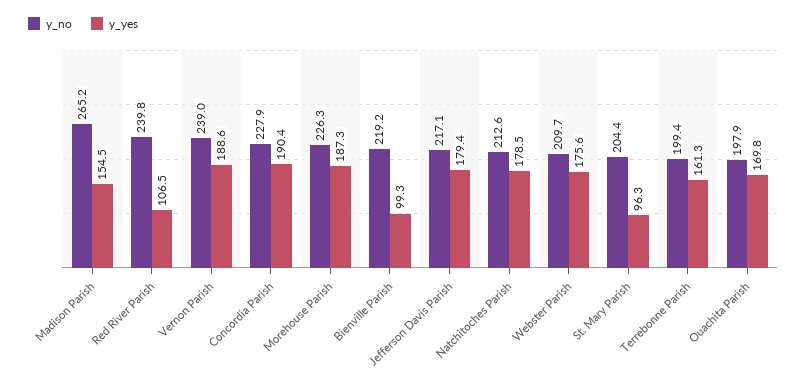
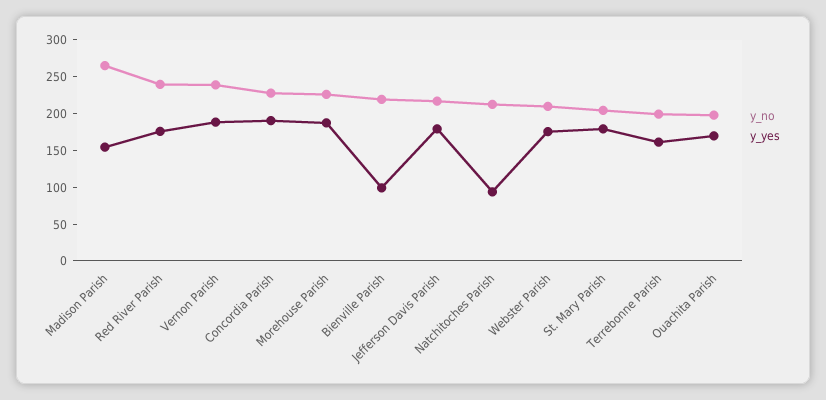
y_yes, Red River Parish: 106.5 -> 175
y_yes, Natchitoches Parish: 178.5 -> 100
y_yes, St. Mary Parish: 96.3 -> 175

